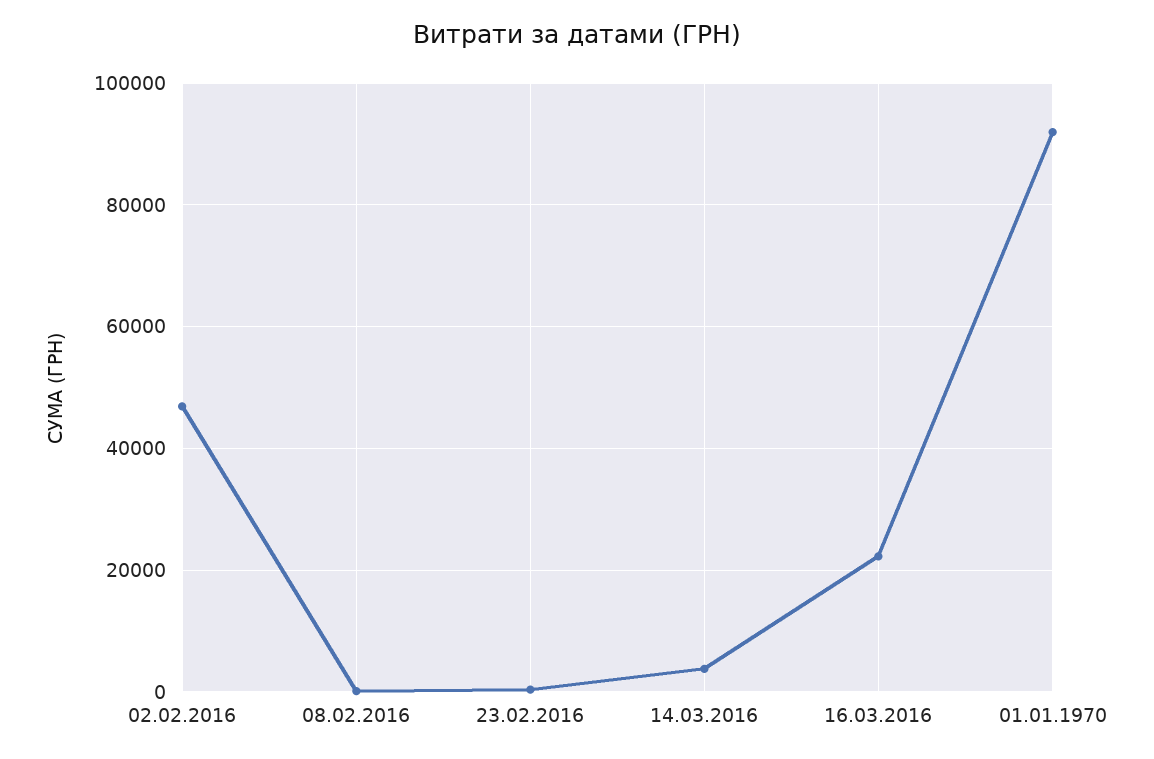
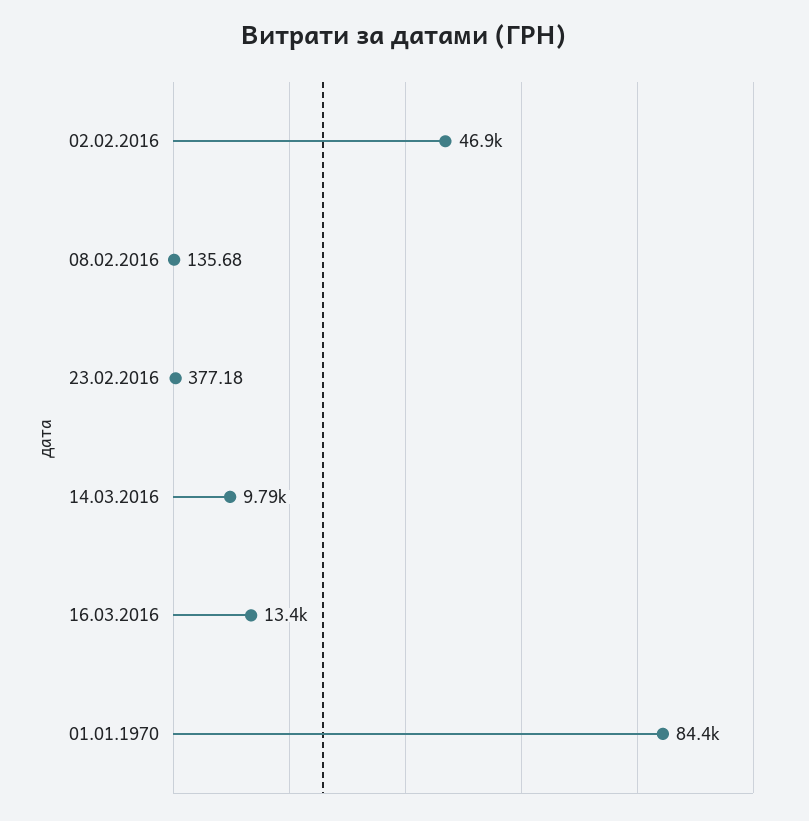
14.03.2016: 4000 -> 9790
16.03.2016: 22000 -> 13400
01.01.1970: 92000 -> 84400

